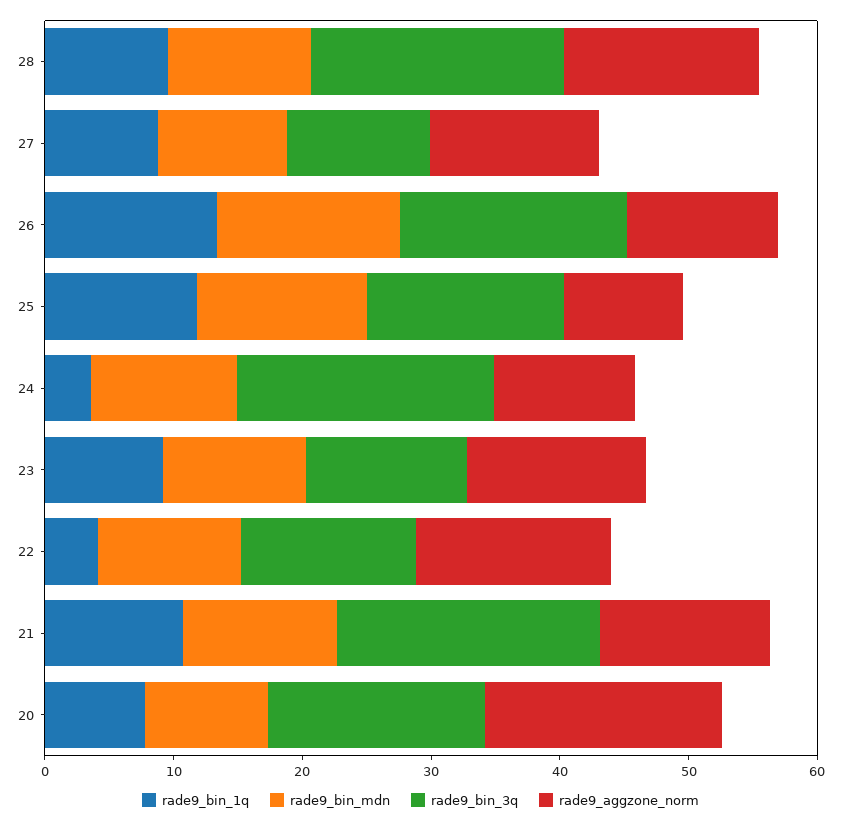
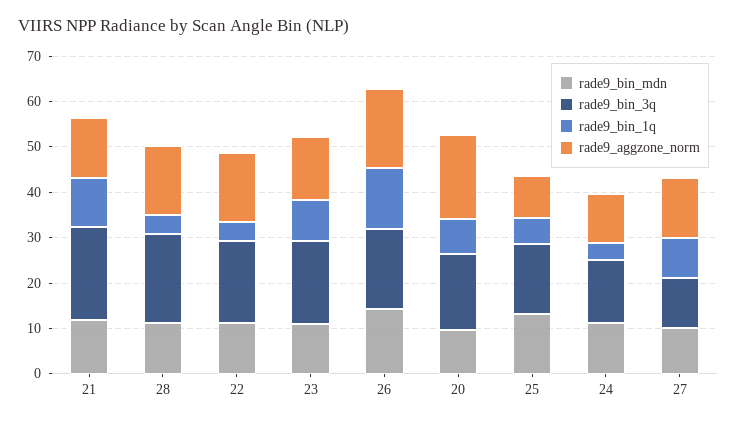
rade9_bin_1q, 28: 10 -> 4
rade9_aggzone_norm, 26: 12 -> 18
rade9_bin_1q, 25: 12 -> 6
rade9_bin_3q, 24: 20 -> 14
rade9_bin_3q, 23: 12 -> 18
rade9_bin_3q, 22: 14 -> 18

